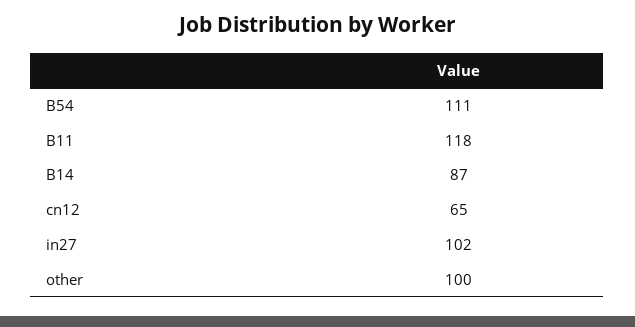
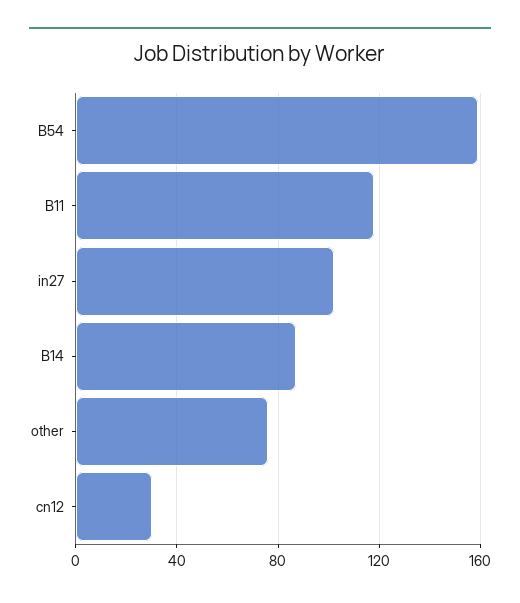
B54: 111 -> 160
cn12: 65 -> 30
other: 100 -> 75

